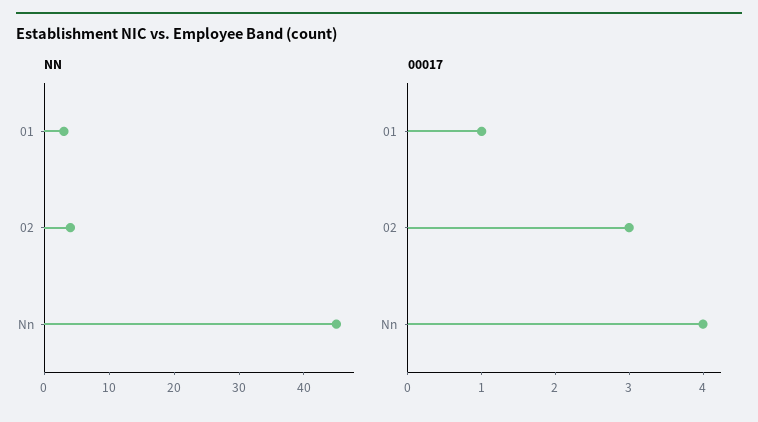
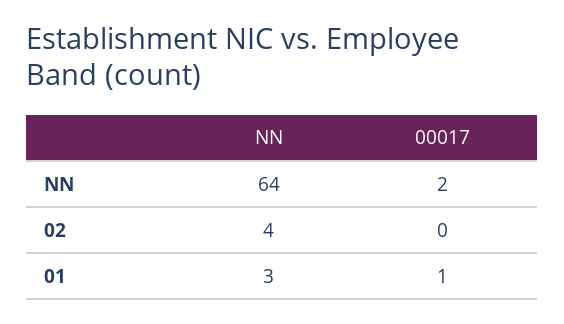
NN, Nn: 45 -> 64
00017, 02: 3 -> 0
00017, Nn: 4 -> 2

